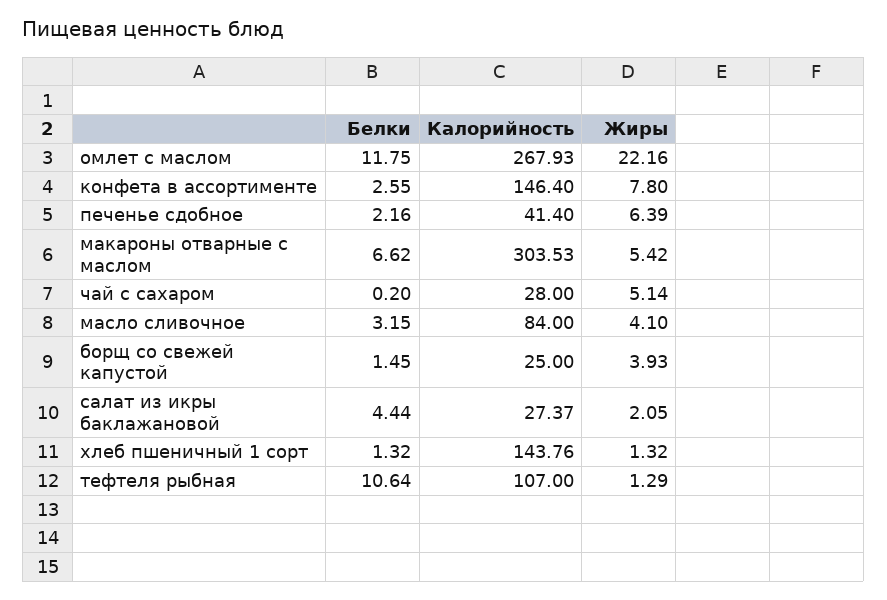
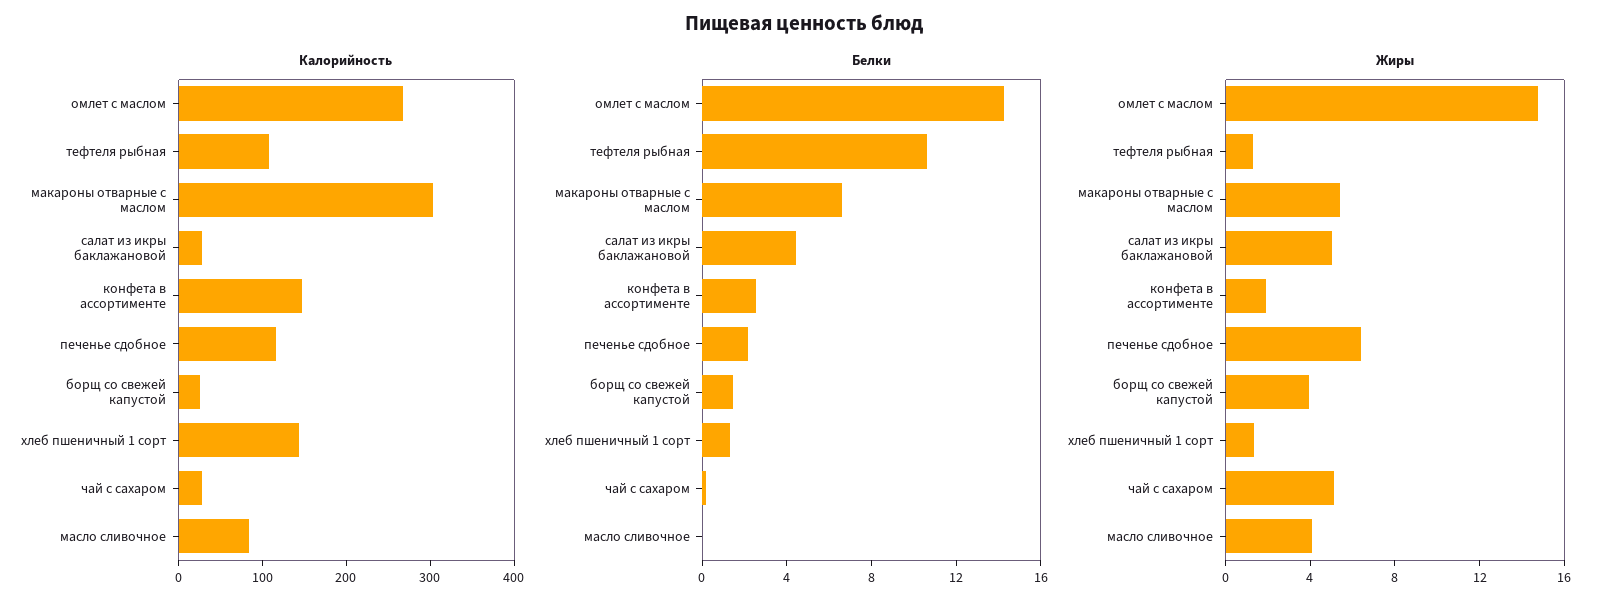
Белки, омлет с маслом: 11.75 -> 14
Жиры, омлет с маслом: 22.16 -> 15
Жиры, конфета в ассортименте: 7.8 -> 2
Калорийность, печенье сдобное: 41.4 -> 120
Белки, масло сливочное: 3.15 -> 0
Жиры, салат из икры баклажановой: 2.05 -> 5

